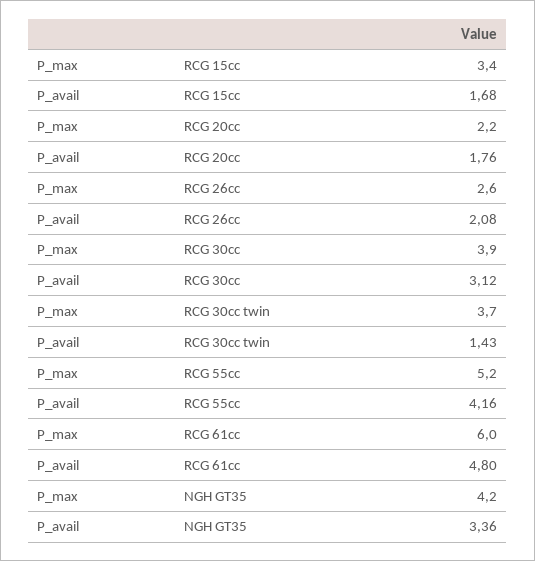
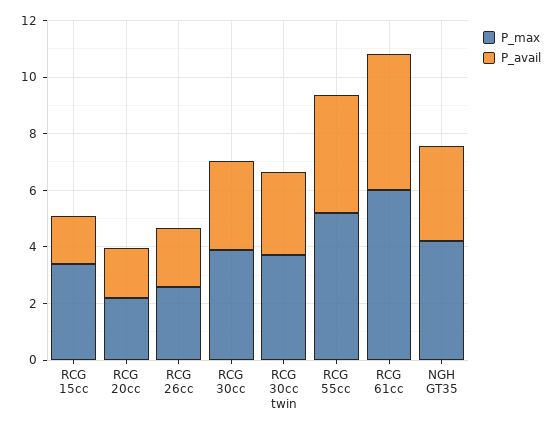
P_avail, RCG 30cc twin: 1.43 -> 3

